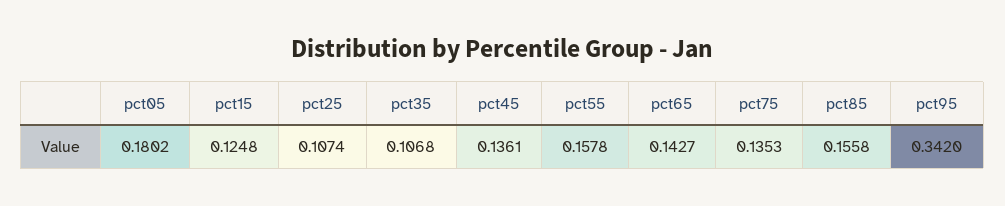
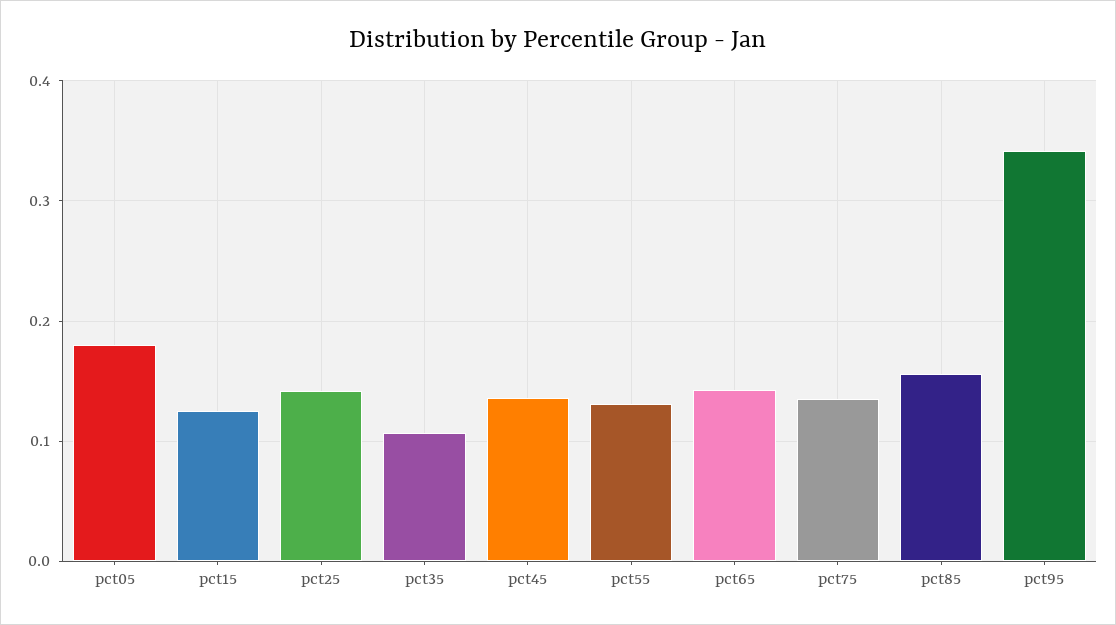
pct25: 0.1074 -> 0.14
pct55: 0.1578 -> 0.13

